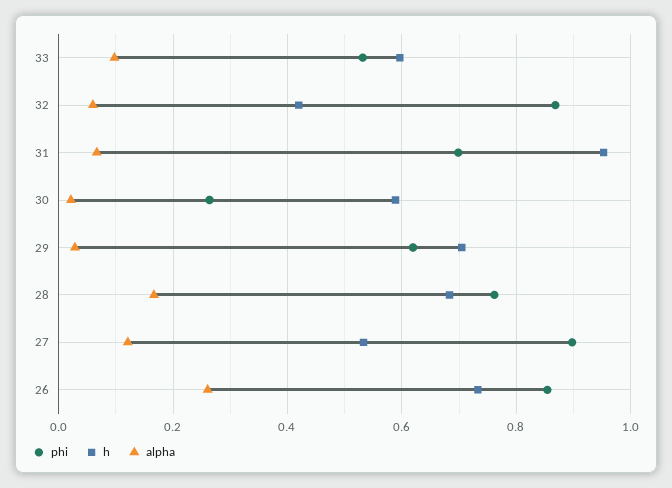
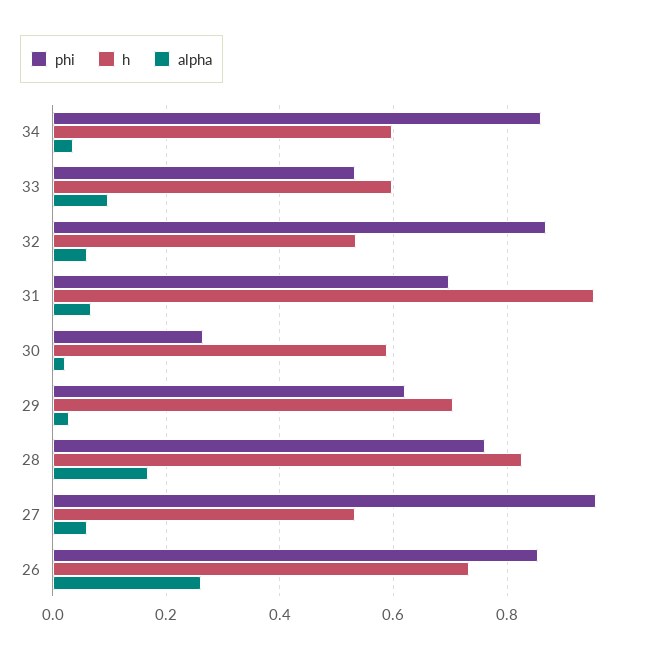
h, 32: 0.42 -> 0.54
h, 28: 0.68 -> 0.82
phi, 27: 0.9 -> 0.96
alpha, 27: 0.12 -> 0.06
phi, 34: none -> 0.86
h, 34: none -> 0.6
alpha, 34: none -> 0.04

